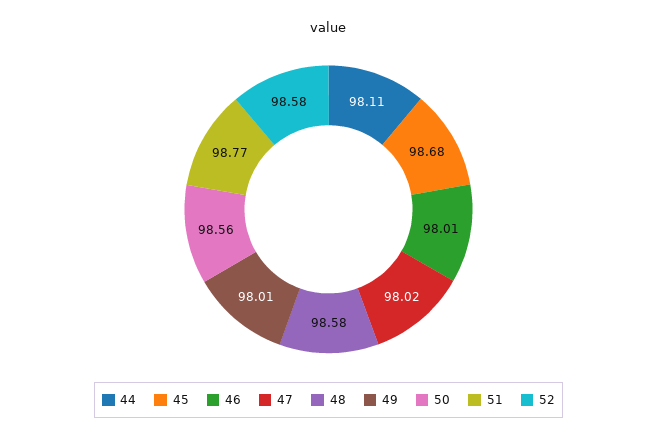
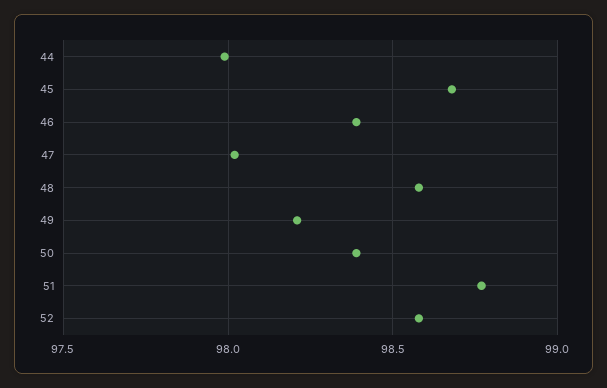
44: 98.11 -> 98
46: 98.01 -> 98.4
49: 98.01 -> 98.2
50: 98.56 -> 98.4

